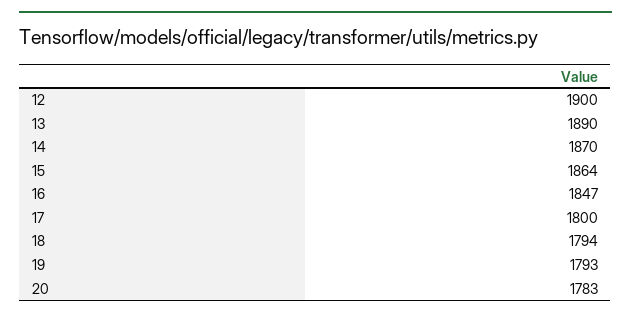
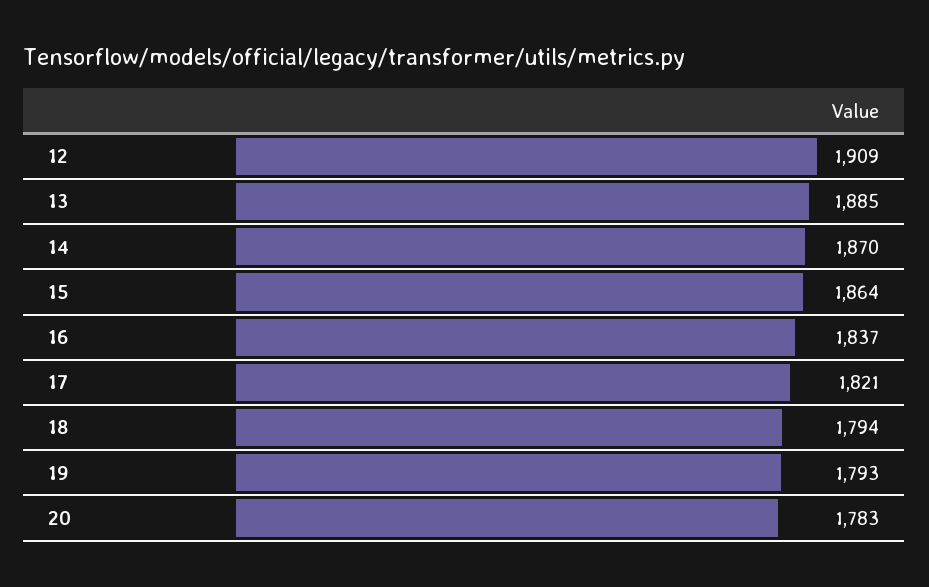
12: 1900 -> 1909
13: 1890 -> 1885
16: 1847 -> 1837
17: 1800 -> 1821

